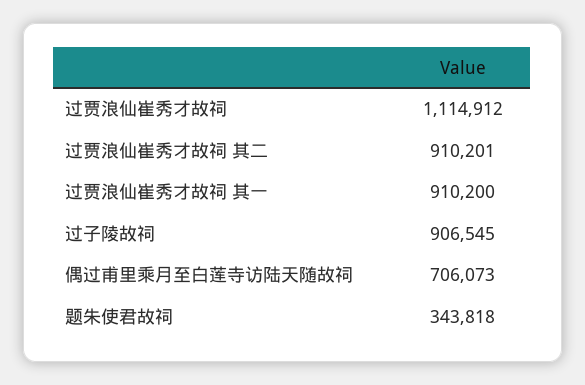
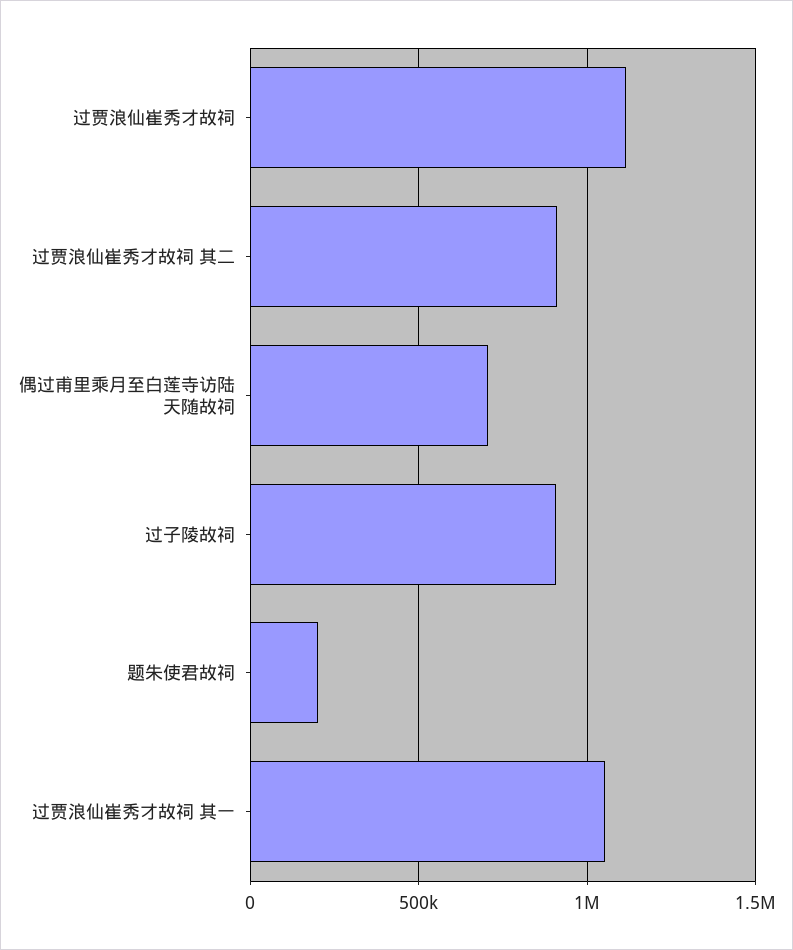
过贾浪仙崔秀才故祠 其一: 910200 -> 1050000
题朱使君故祠: 343818 -> 200000

